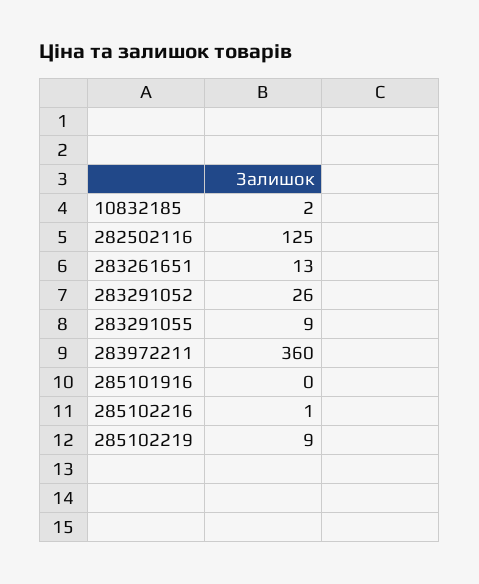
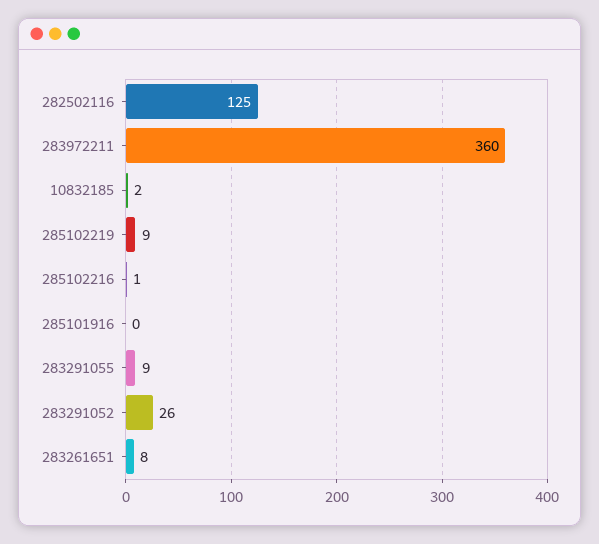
283261651: 13 -> 8

